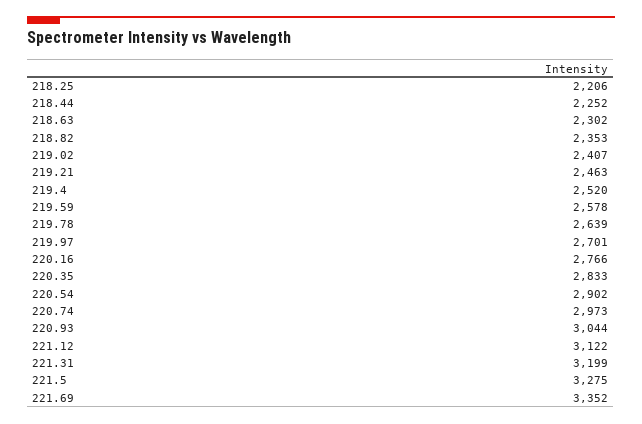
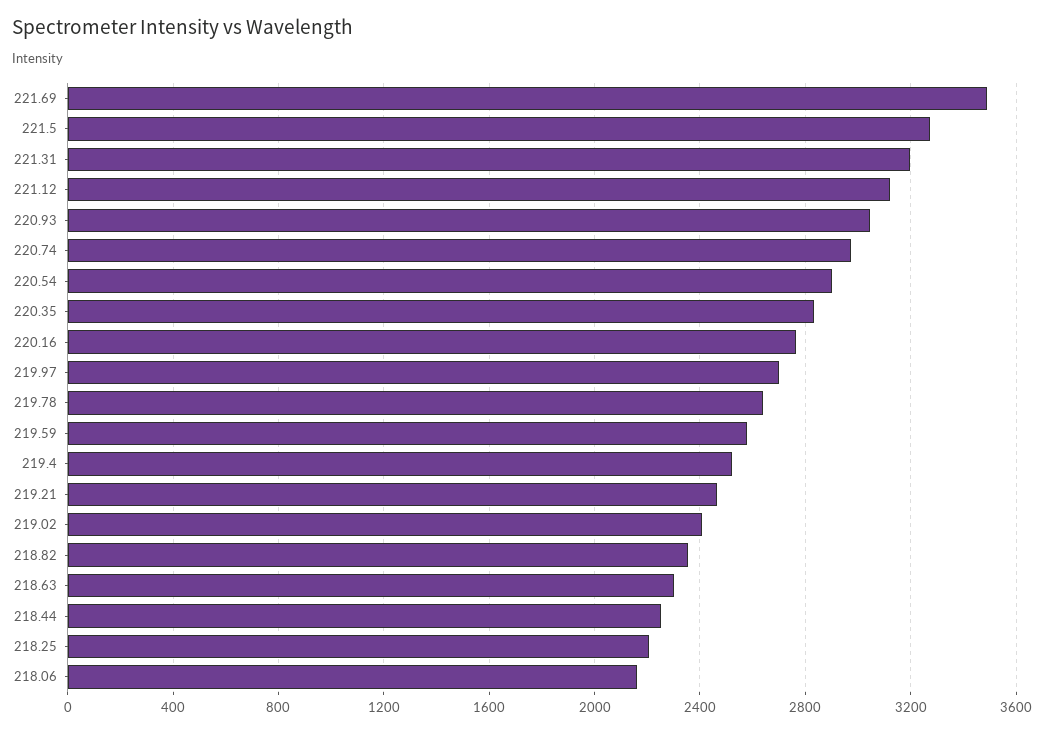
221.69: 3352 -> 3500
218.06: none -> 2150

